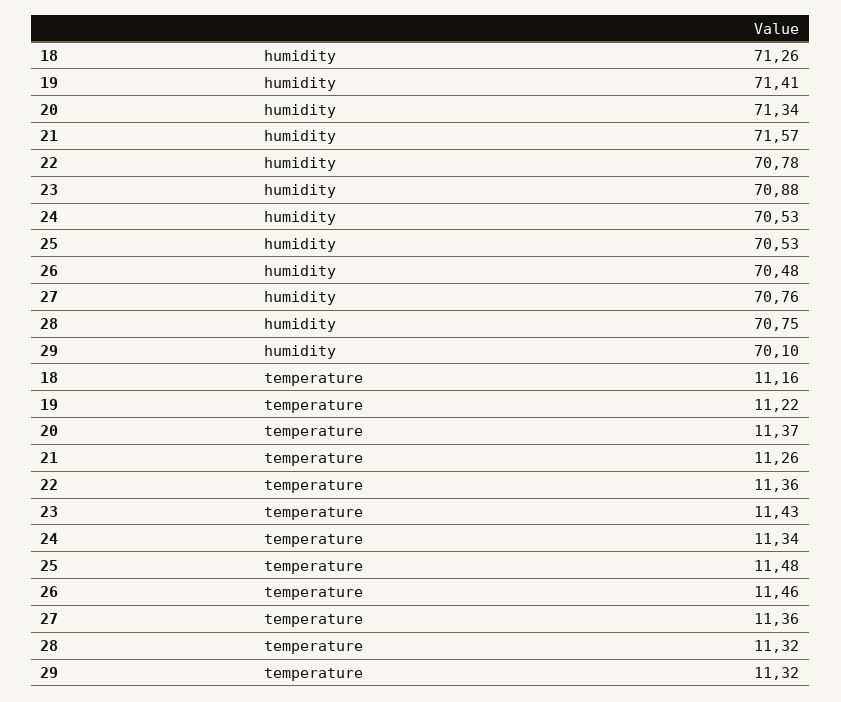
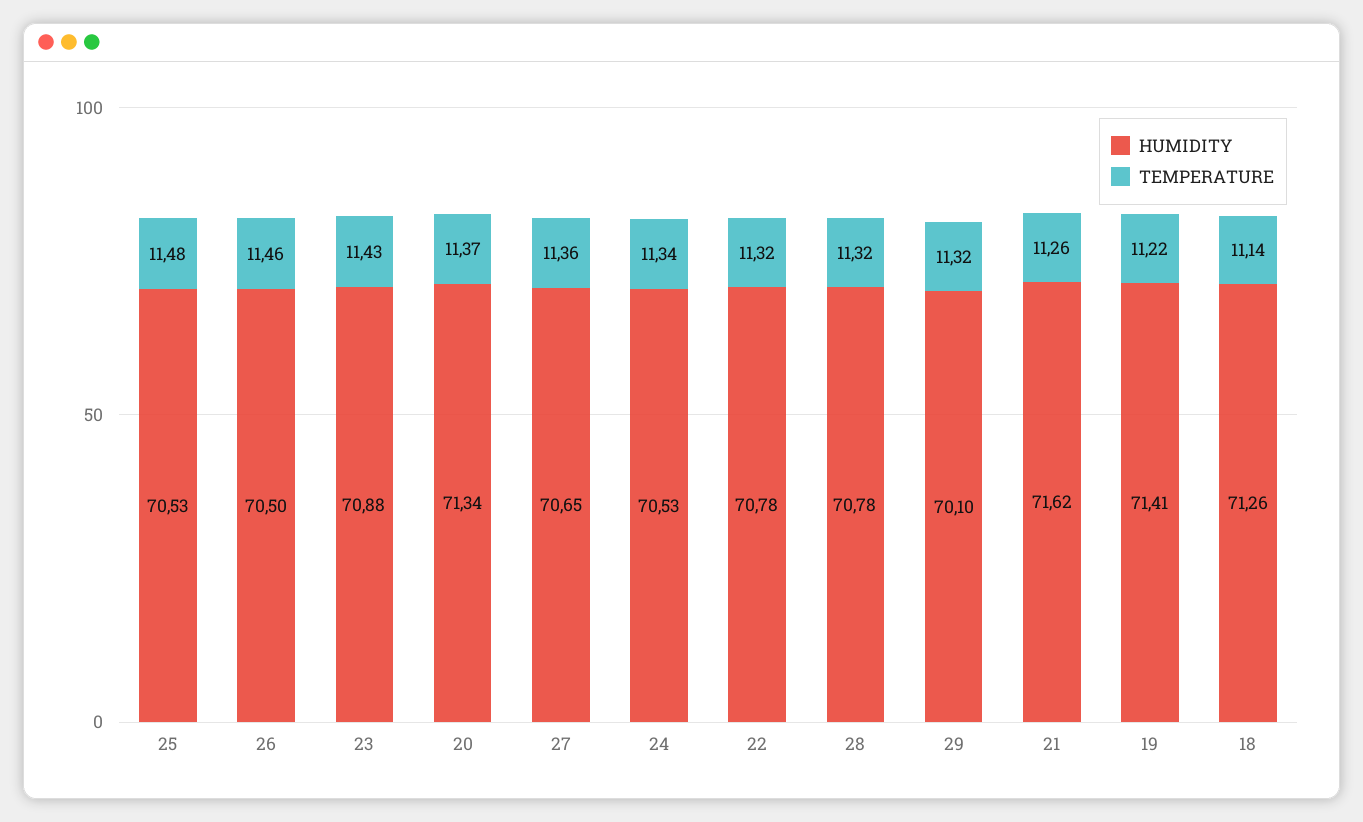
humidity, 21: 71.57 -> 71.62
humidity, 26: 70.48 -> 70.5
humidity, 27: 70.76 -> 70.65
humidity, 28: 70.75 -> 70.78
temperature, 18: 11.16 -> 11.14
temperature, 22: 11.36 -> 11.32

